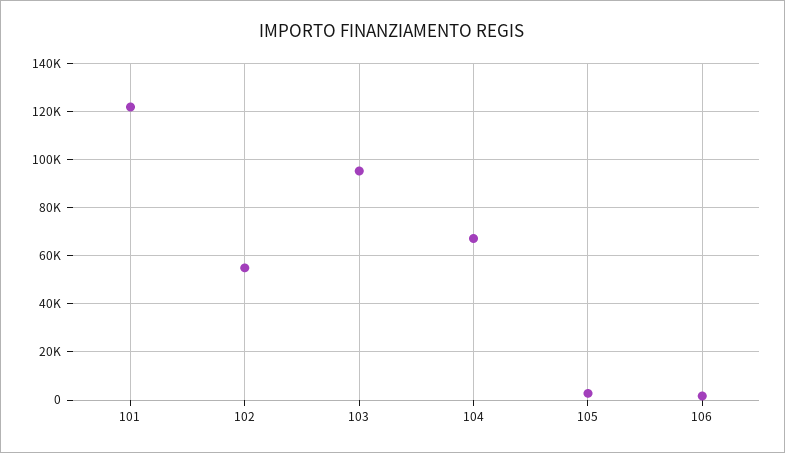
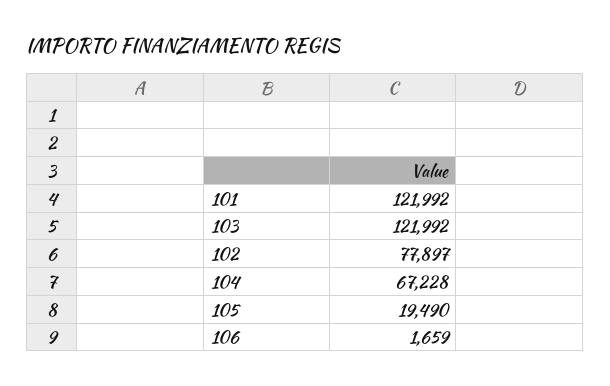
102: 55000 -> 77897
103: 95000 -> 121992
105: 2500 -> 19490

